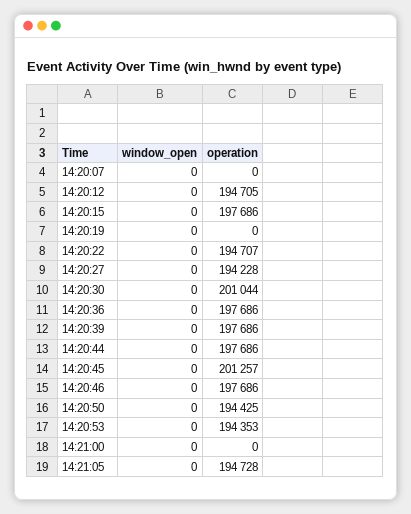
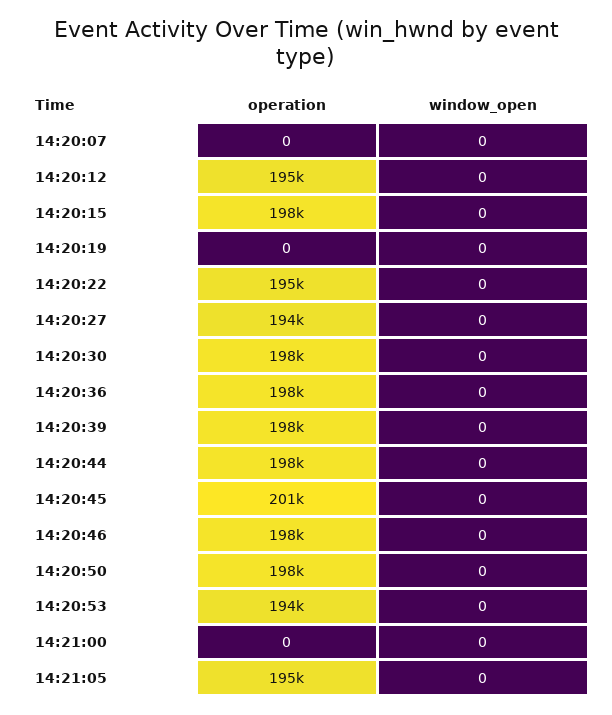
operation, 14:20:30: 201044 -> 198000
operation, 14:20:50: 194425 -> 198000

